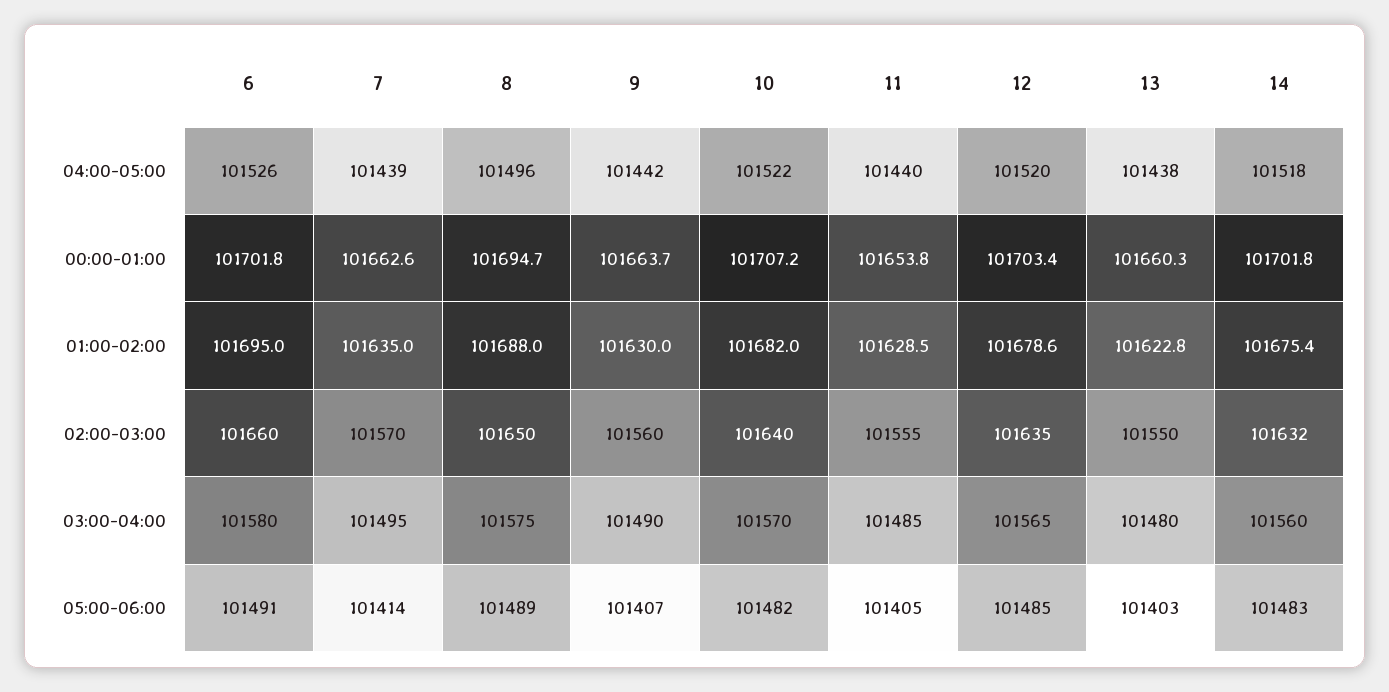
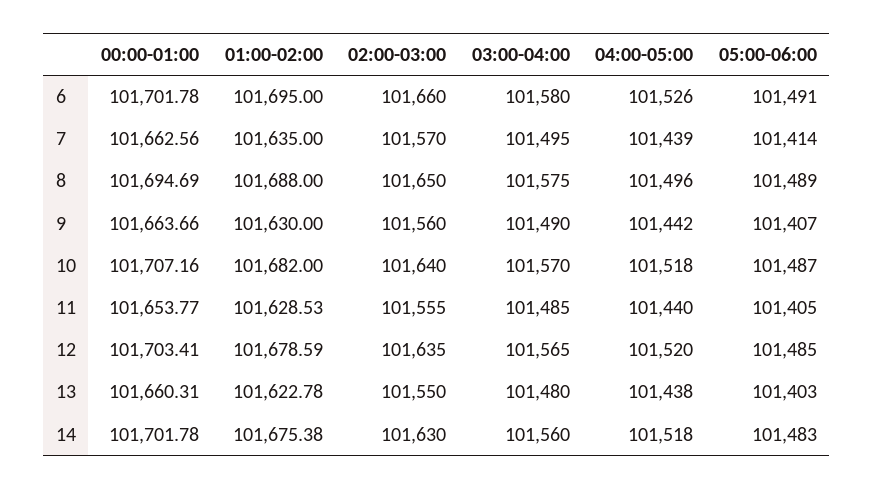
10, 04:00-05:00: 101522 -> 101518
14, 02:00-03:00: 101632 -> 101630
10, 05:00-06:00: 101482 -> 101487

